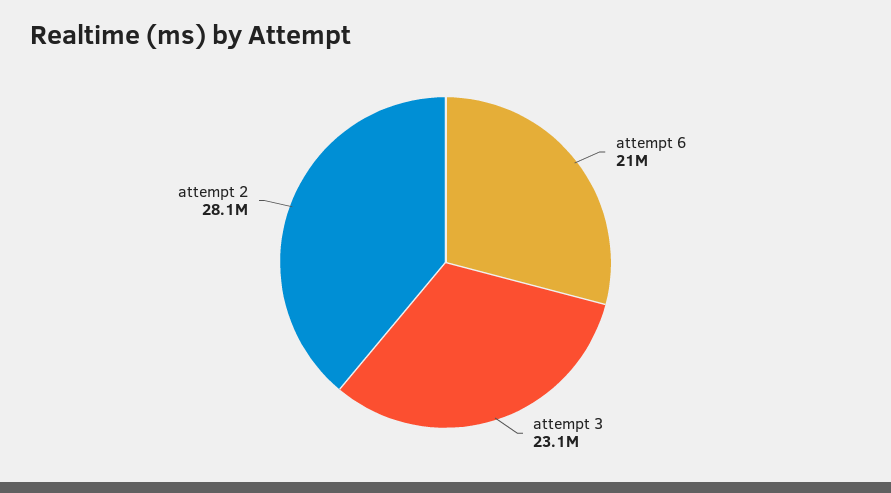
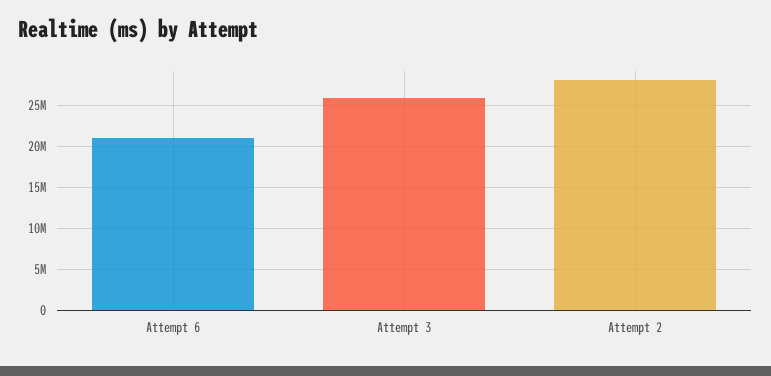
attempt 3: 23100000 -> 26000000

